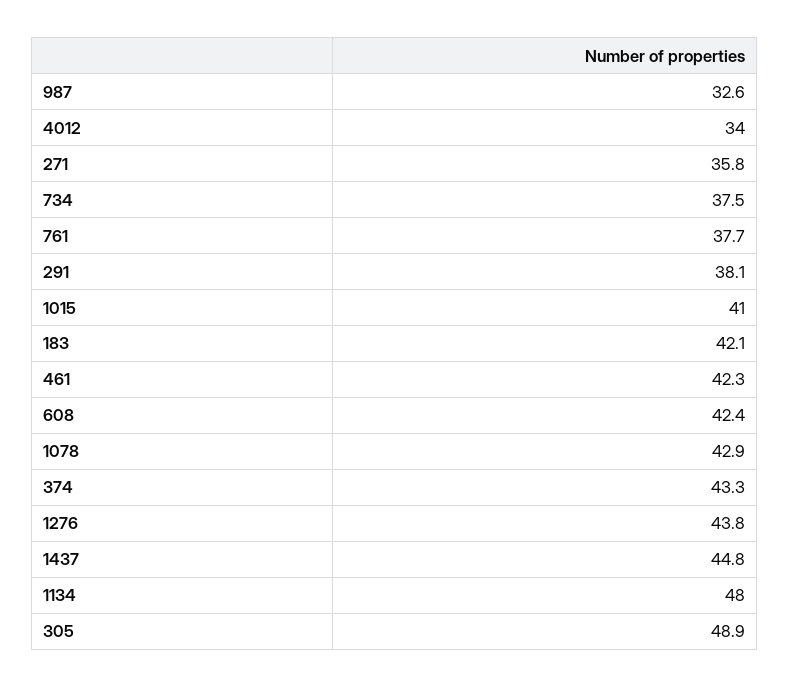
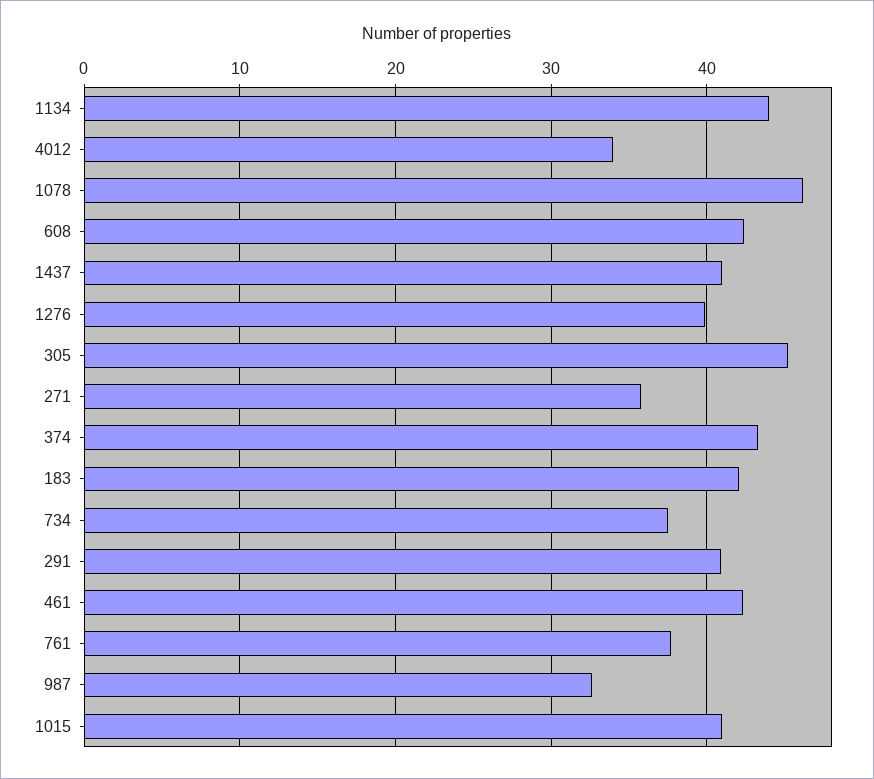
291: 38.1 -> 41
1078: 42.9 -> 46
1276: 43.8 -> 40
1437: 44.8 -> 41
1134: 48 -> 44
305: 48.9 -> 45

